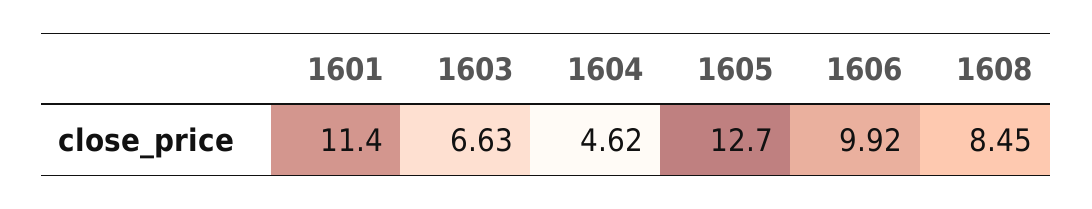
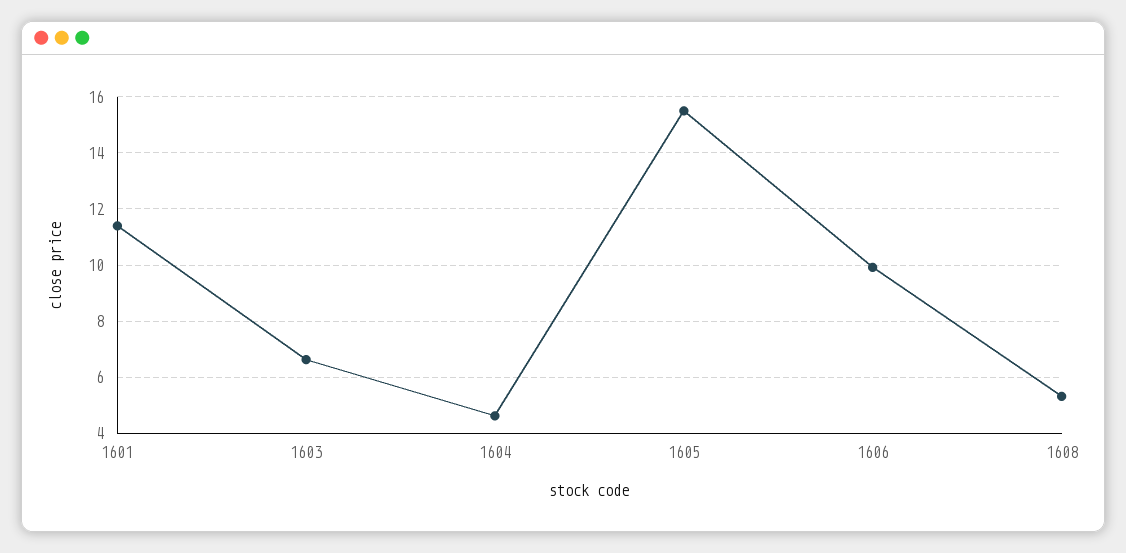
1605: 12.7 -> 15.5
1608: 8.45 -> 5.25

